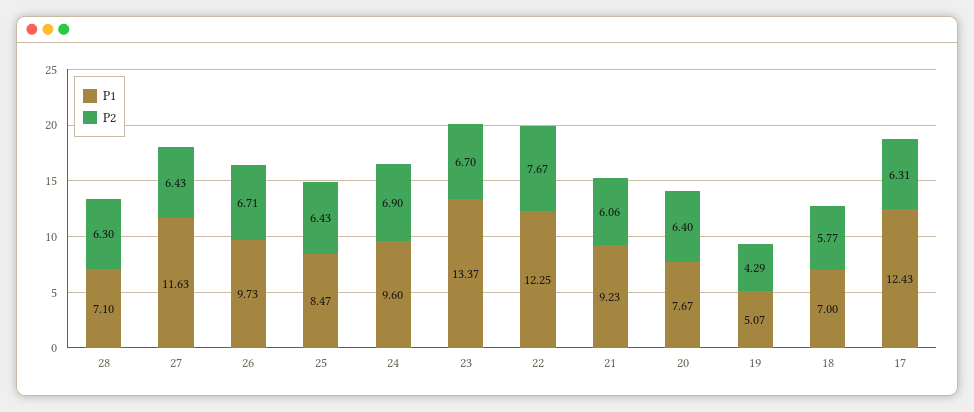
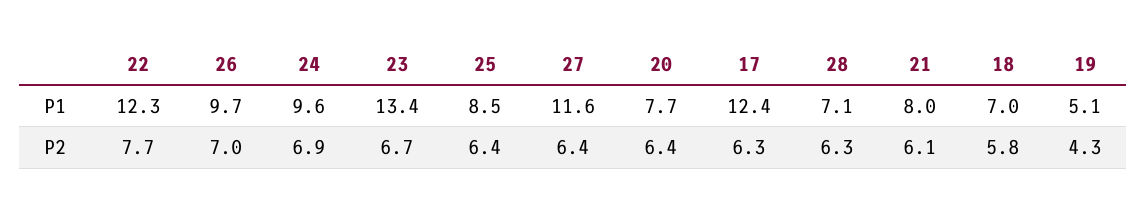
P2, 26: 6.71 -> 7
P1, 21: 9.23 -> 8

